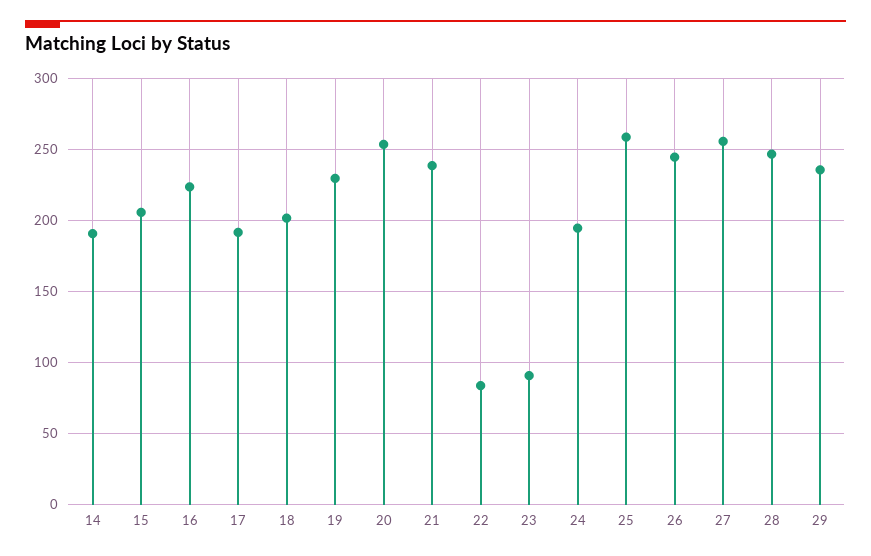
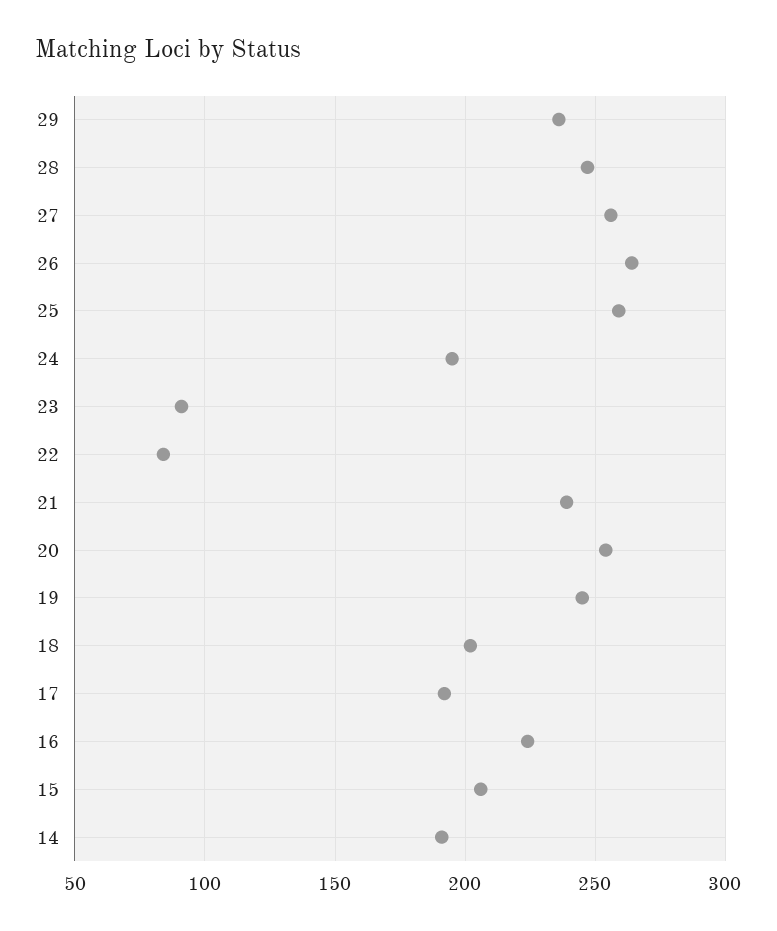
19: 230 -> 245
26: 245 -> 265

